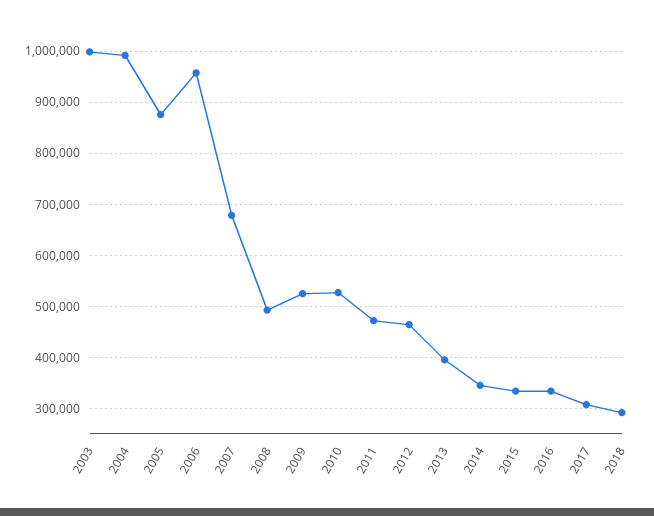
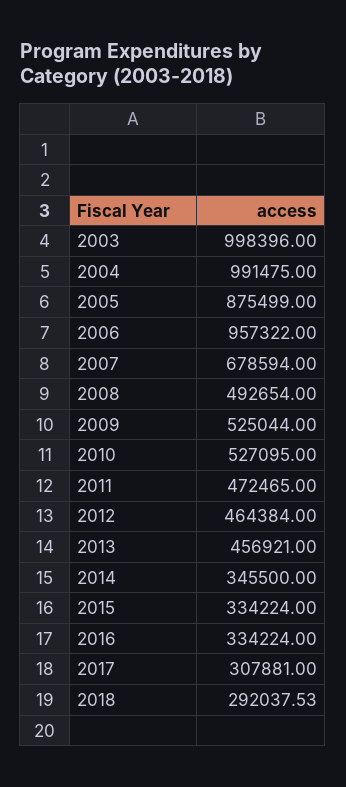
2013: 400000 -> 456921

